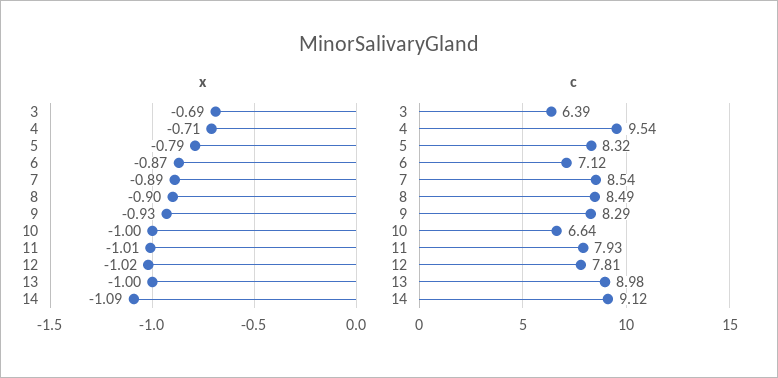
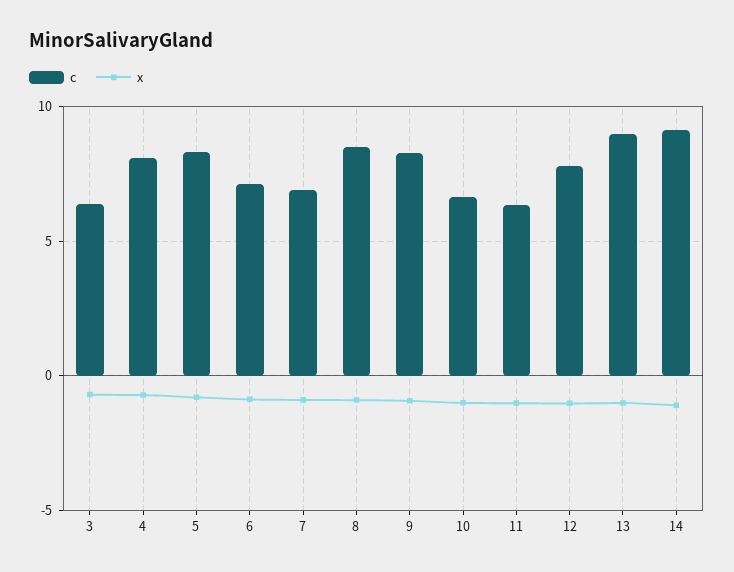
c, 4: 9.54 -> 8
c, 7: 8.54 -> 7
c, 11: 7.93 -> 6.5

